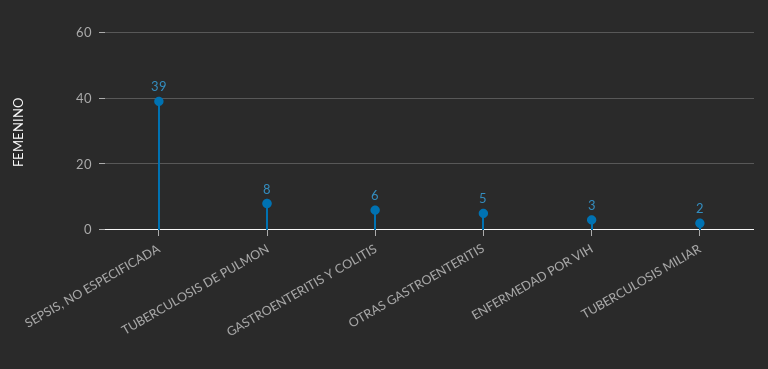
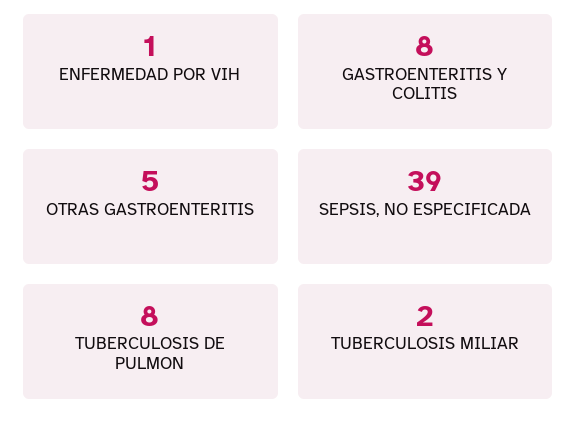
GASTROENTERITIS Y COLITIS: 6 -> 8
ENFERMEDAD POR VIH: 3 -> 1

